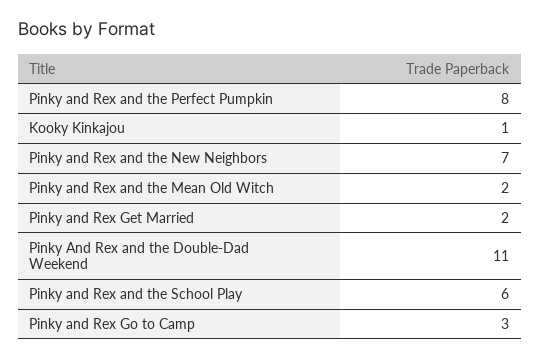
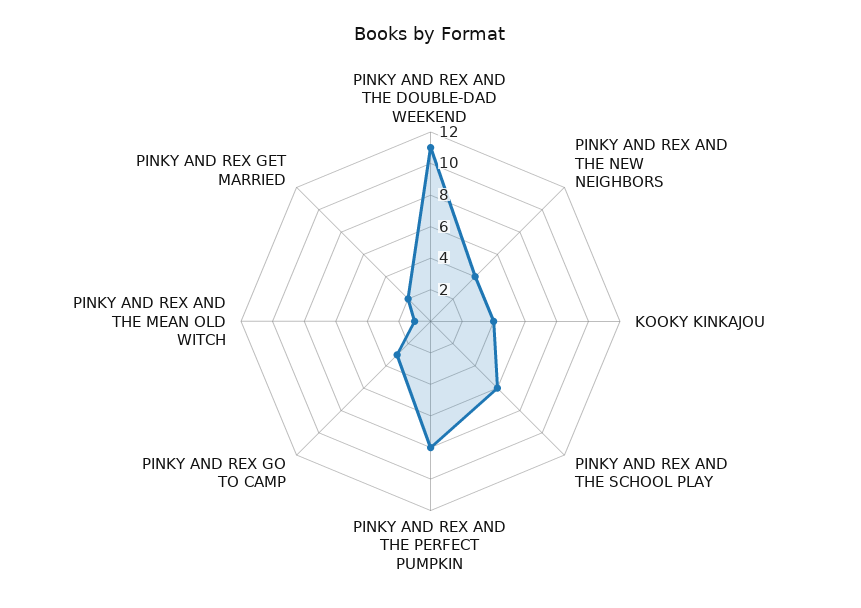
Kooky Kinkajou: 1 -> 4
Pinky and Rex and the New Neighbors: 7 -> 4
Pinky and Rex and the Mean Old Witch: 2 -> 1

